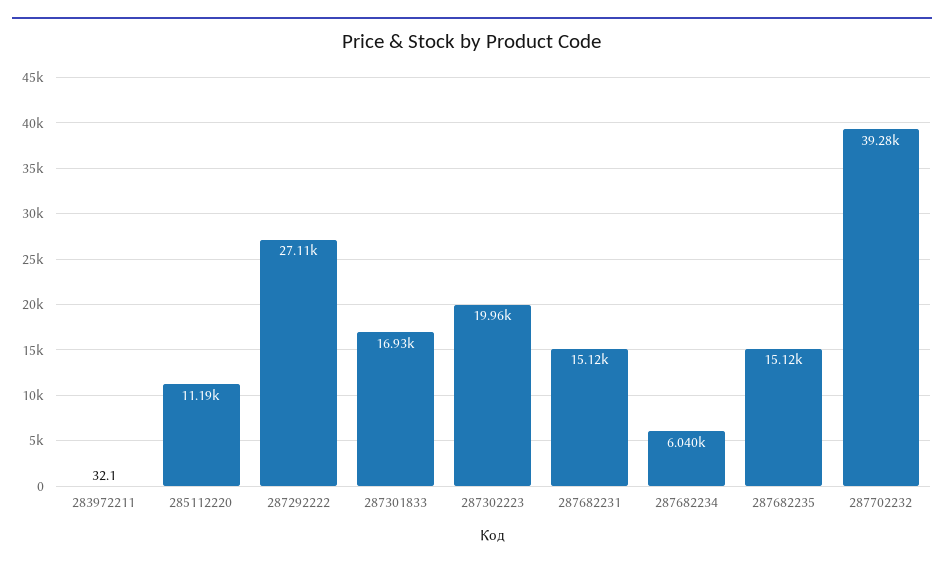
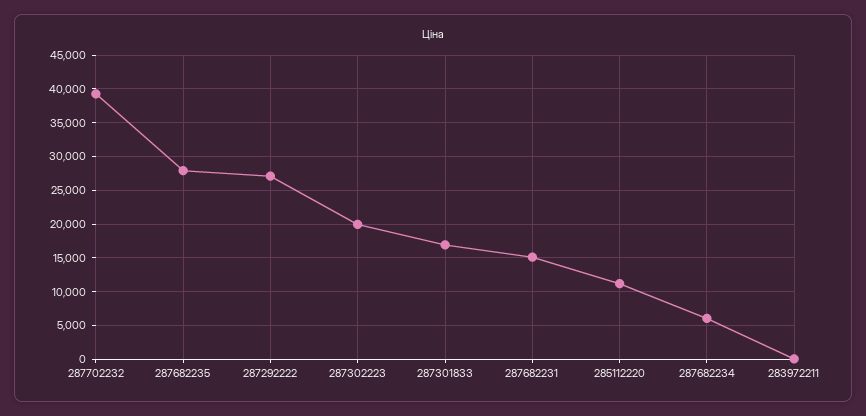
287682235: 15120 -> 28000

